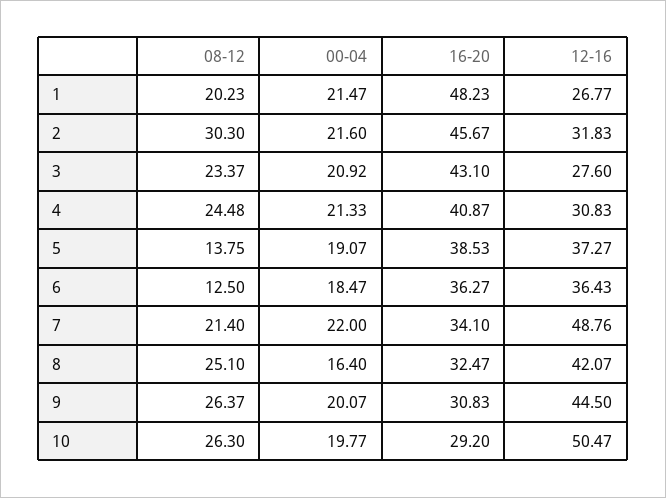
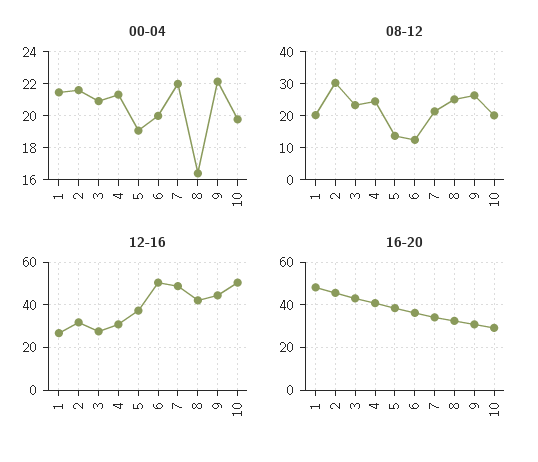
00-04, 6: 18.47 -> 20
12-16, 6: 36.43 -> 50
00-04, 9: 20.07 -> 22
08-12, 10: 26.3 -> 20

